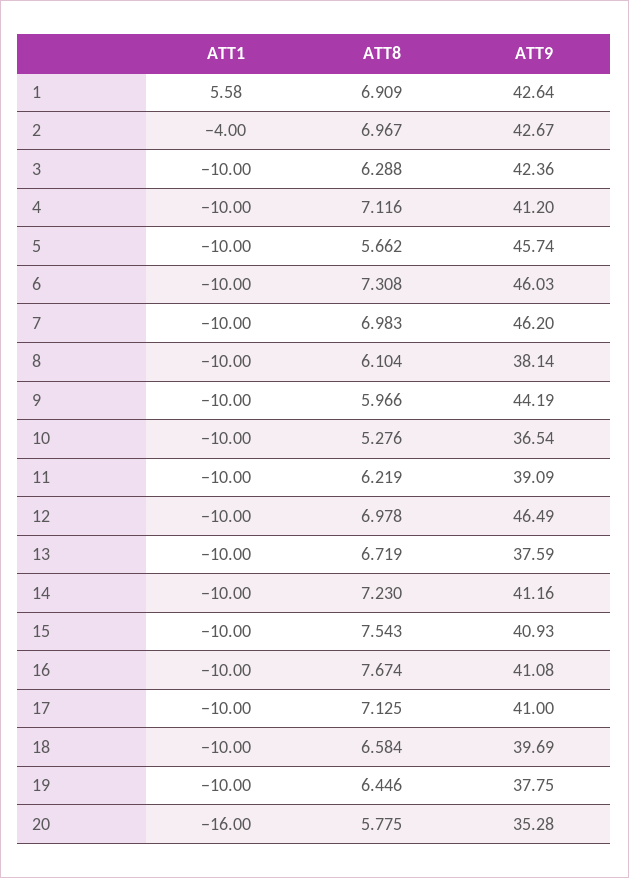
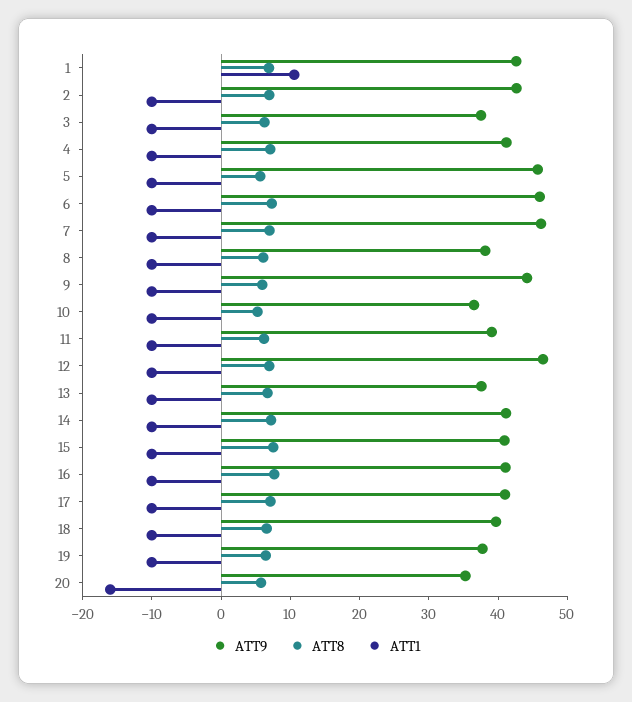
ATT1, 1: 5.58 -> 10
ATT1, 2: -4 -> -10
ATT9, 3: 42.36 -> 38

